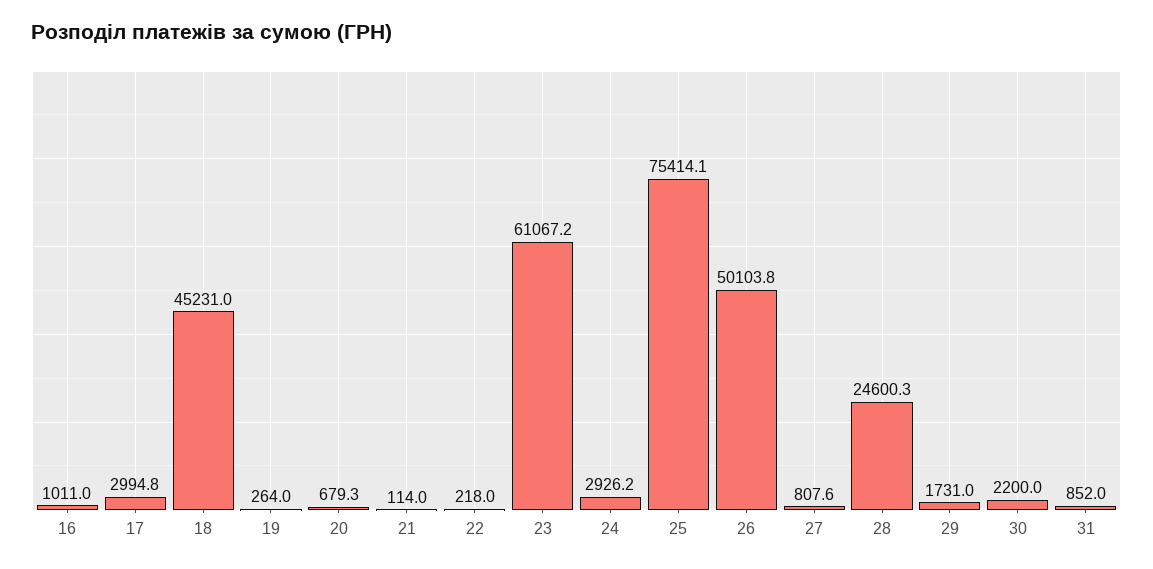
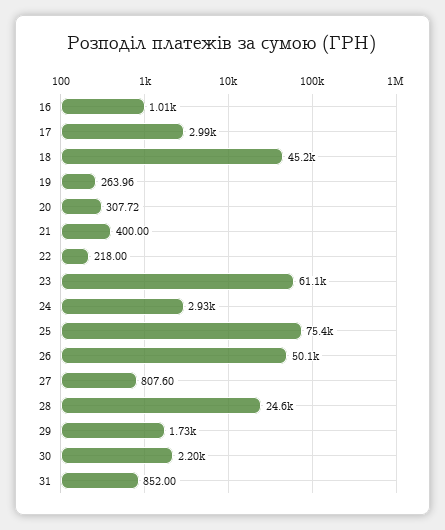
20: 679.3 -> 307.72
21: 114 -> 400

